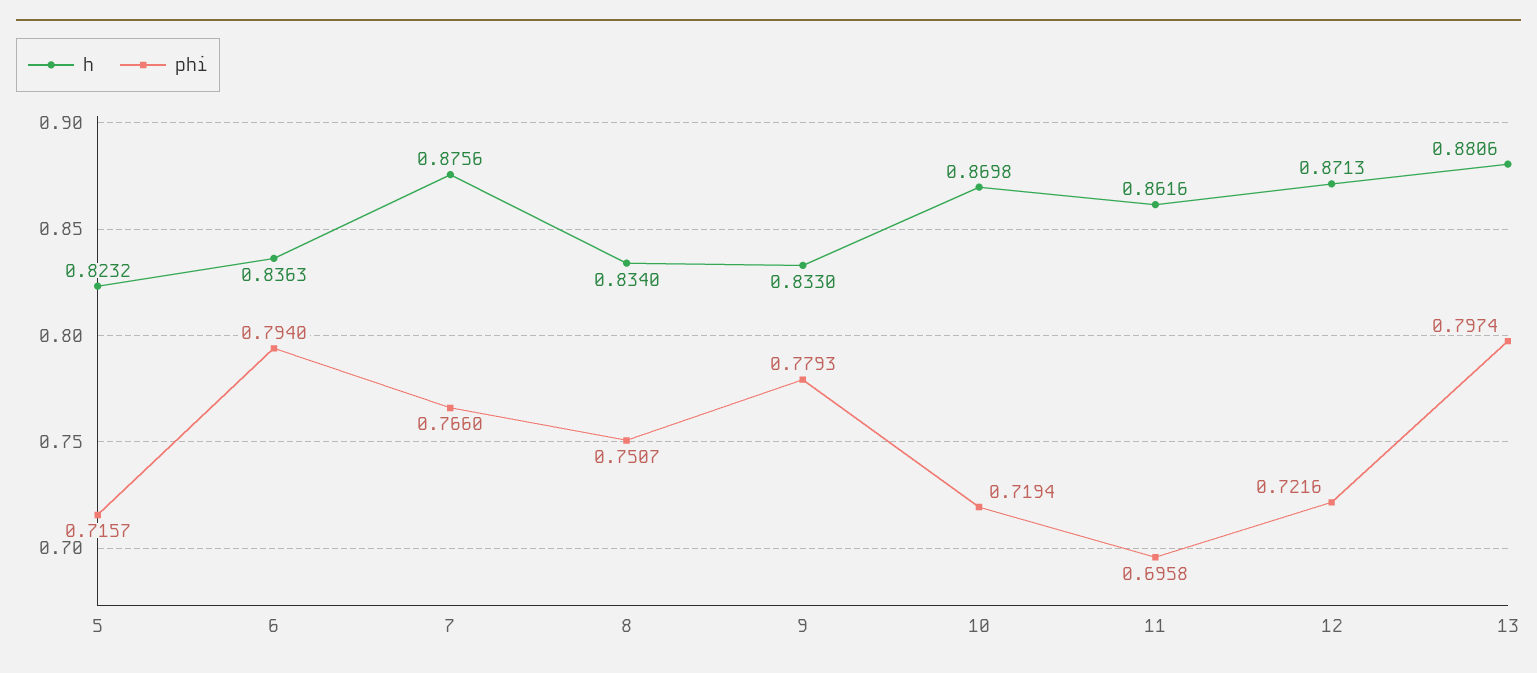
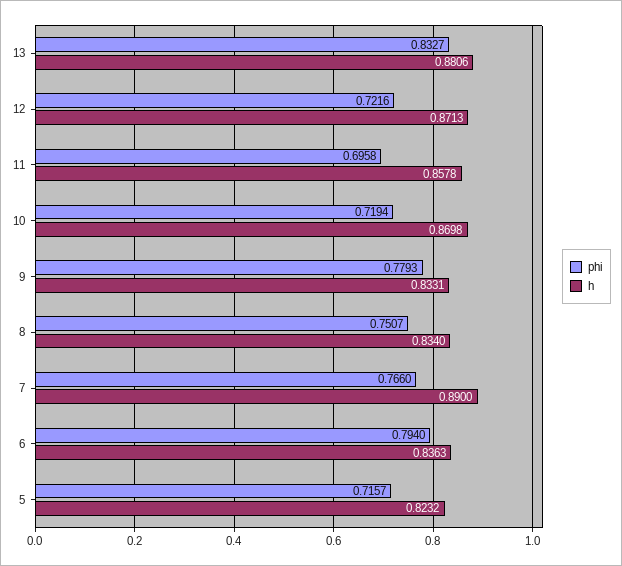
h, 7: 0.8756 -> 0.89
h, 9: 0.833 -> 0.8331
h, 11: 0.8616 -> 0.8578
phi, 13: 0.7974 -> 0.8327

